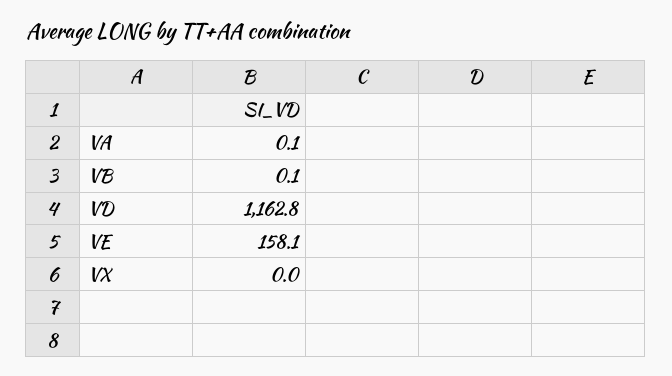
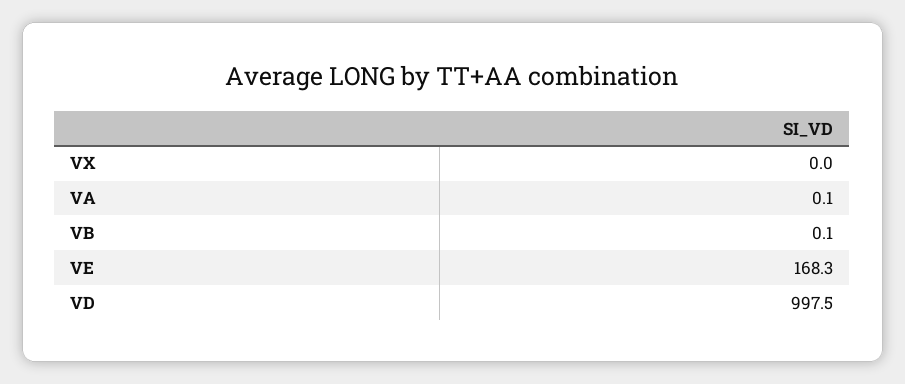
VD: 1162.8 -> 997.5
VE: 158.1 -> 168.3

